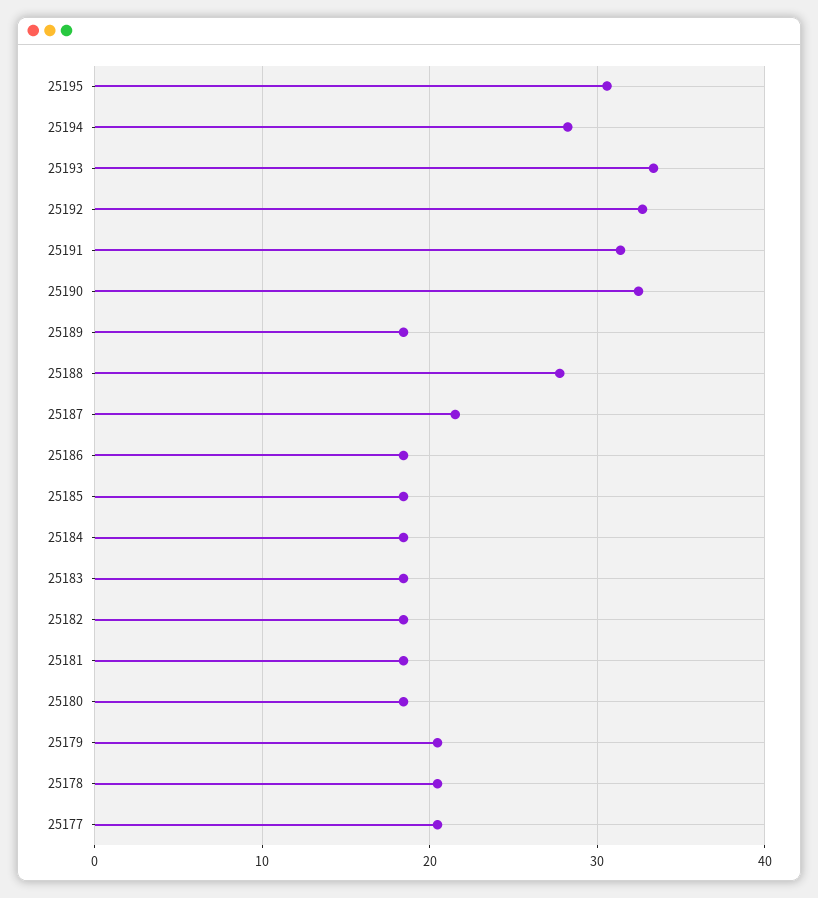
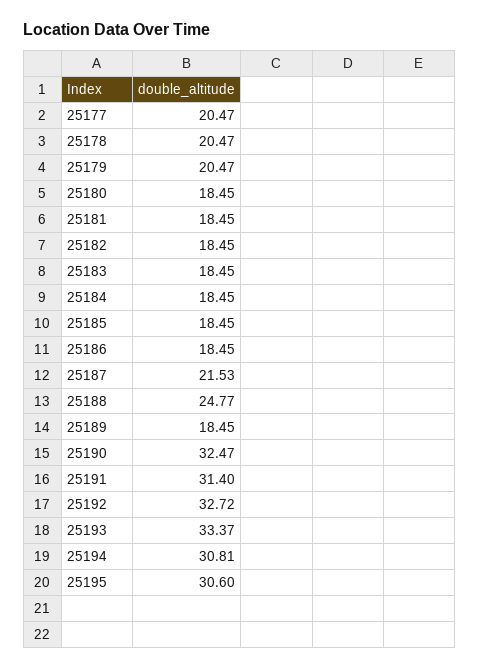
25194: 28 -> 30.81
25188: 28 -> 24.77

